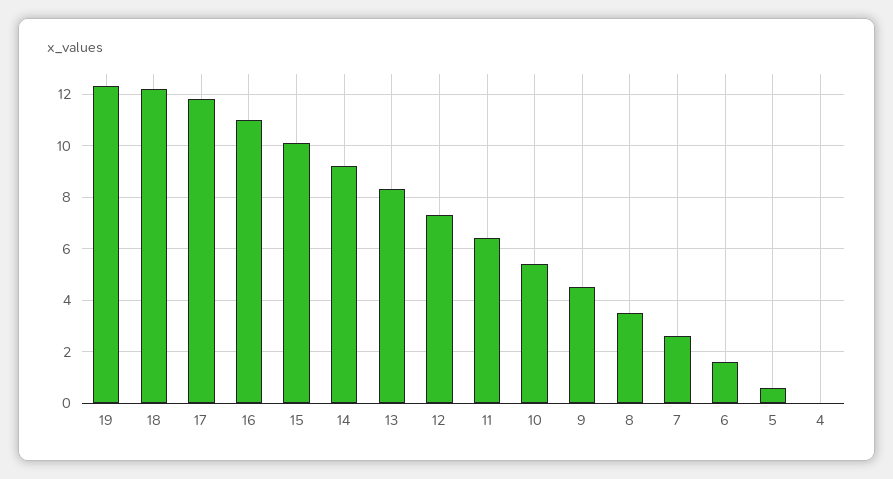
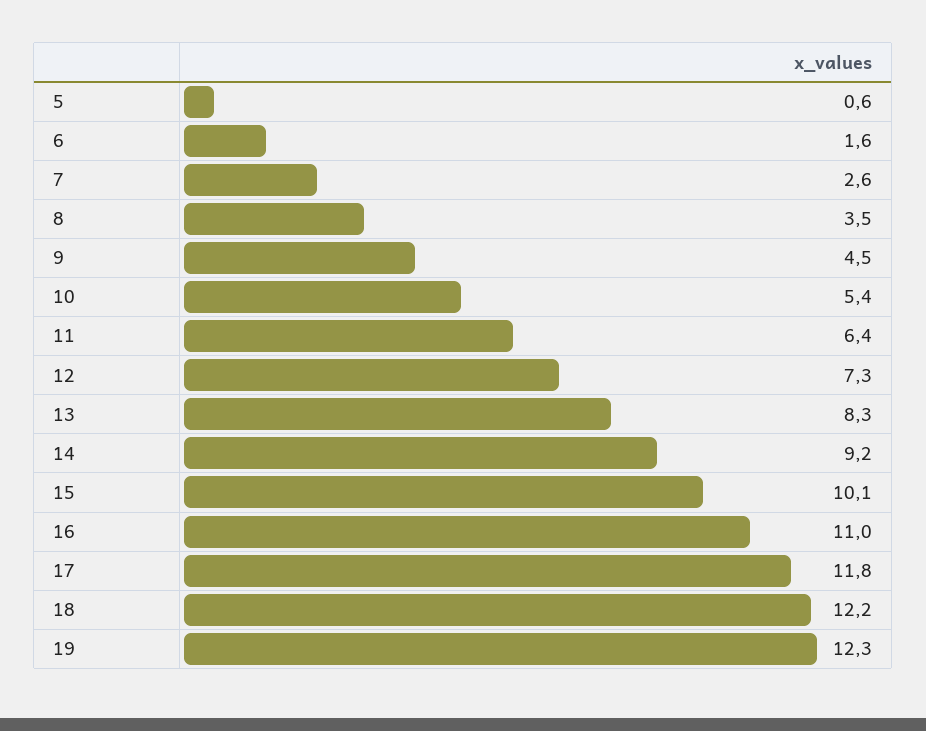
4: 0 -> none

